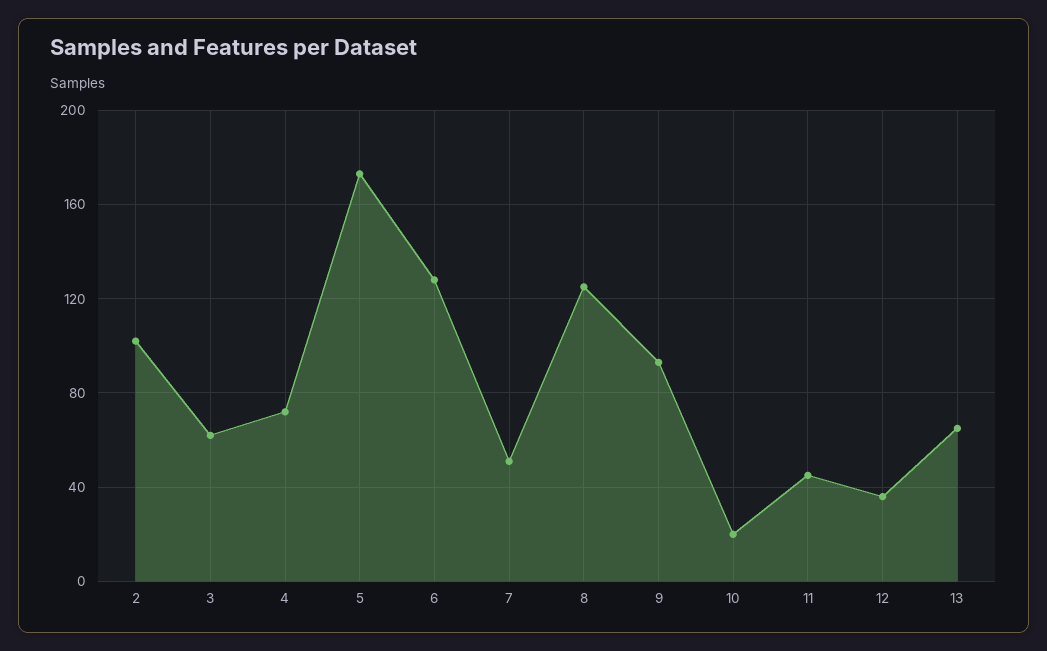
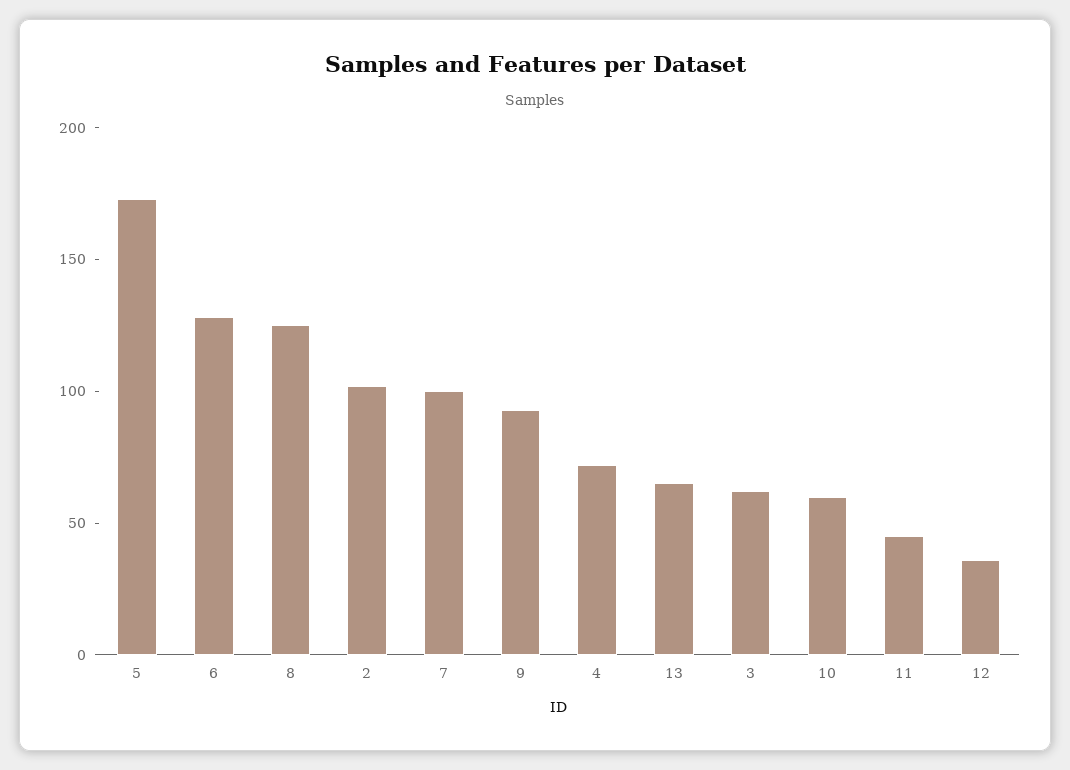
7: 50 -> 100
10: 20 -> 60

